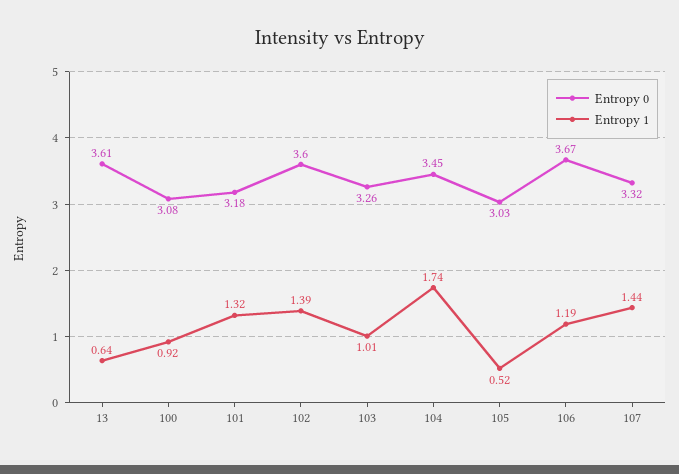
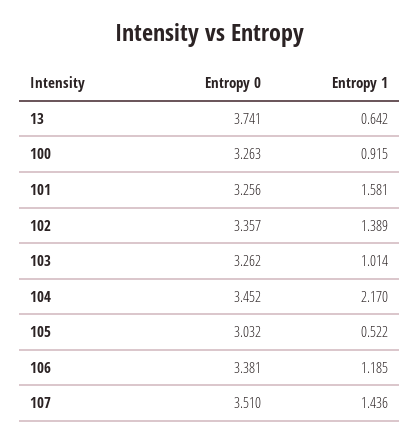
Entropy 0, 13: 3.61 -> 3.741
Entropy 0, 100: 3.08 -> 3.263
Entropy 0, 101: 3.18 -> 3.256
Entropy 1, 101: 1.32 -> 1.581
Entropy 0, 102: 3.6 -> 3.357
Entropy 1, 104: 1.74 -> 2.17
Entropy 0, 106: 3.67 -> 3.381
Entropy 0, 107: 3.32 -> 3.51

